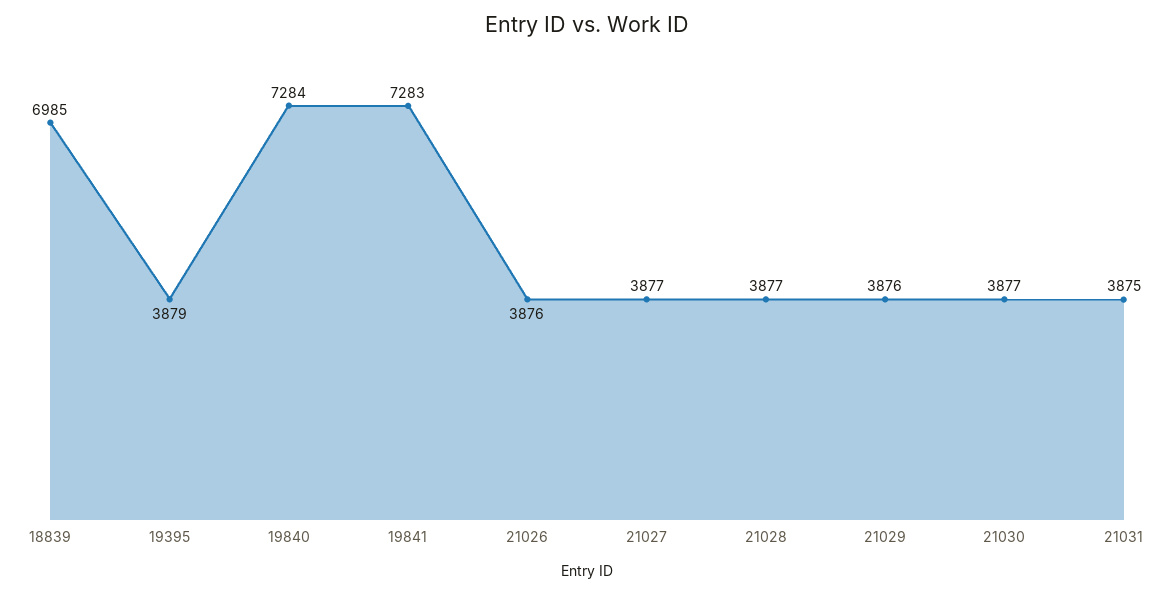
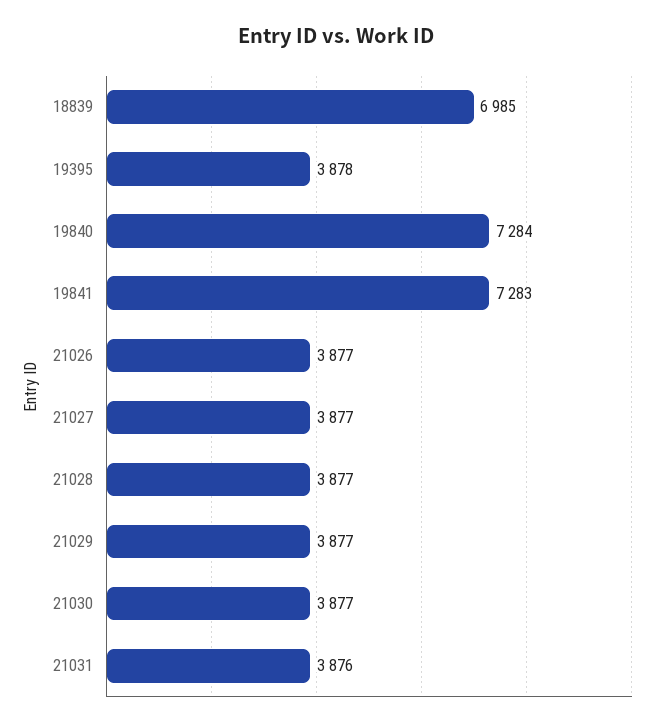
19395: 3879 -> 3878
21026: 3876 -> 3877
21029: 3876 -> 3877
21031: 3875 -> 3876

